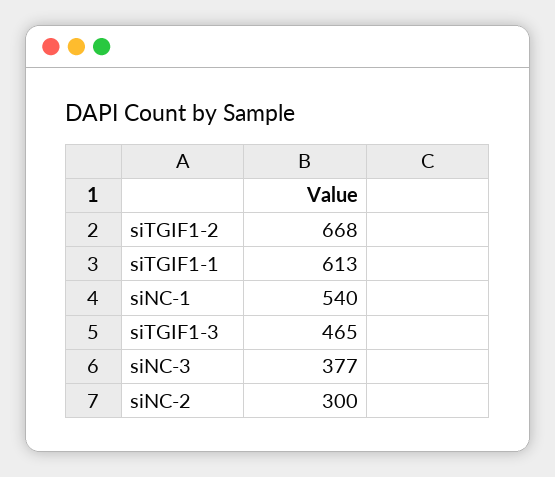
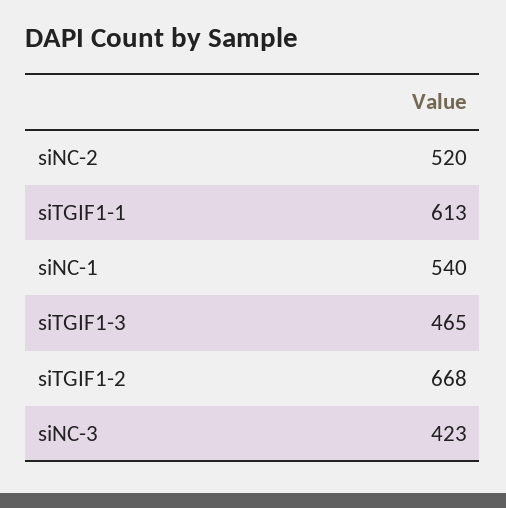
siNC-3: 377 -> 423
siNC-2: 300 -> 520

